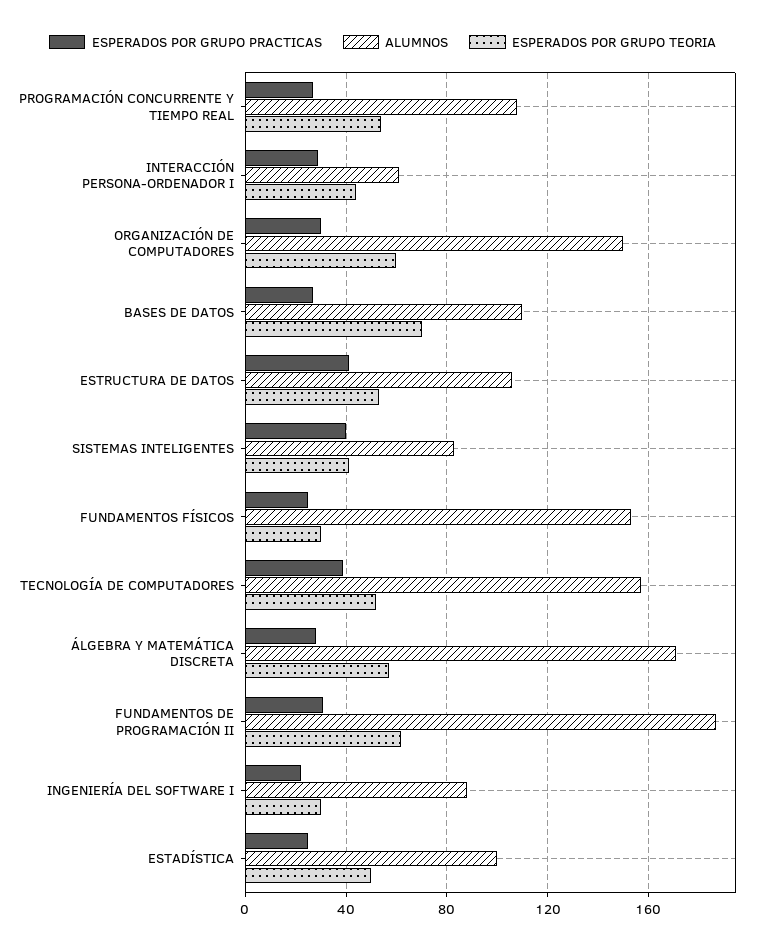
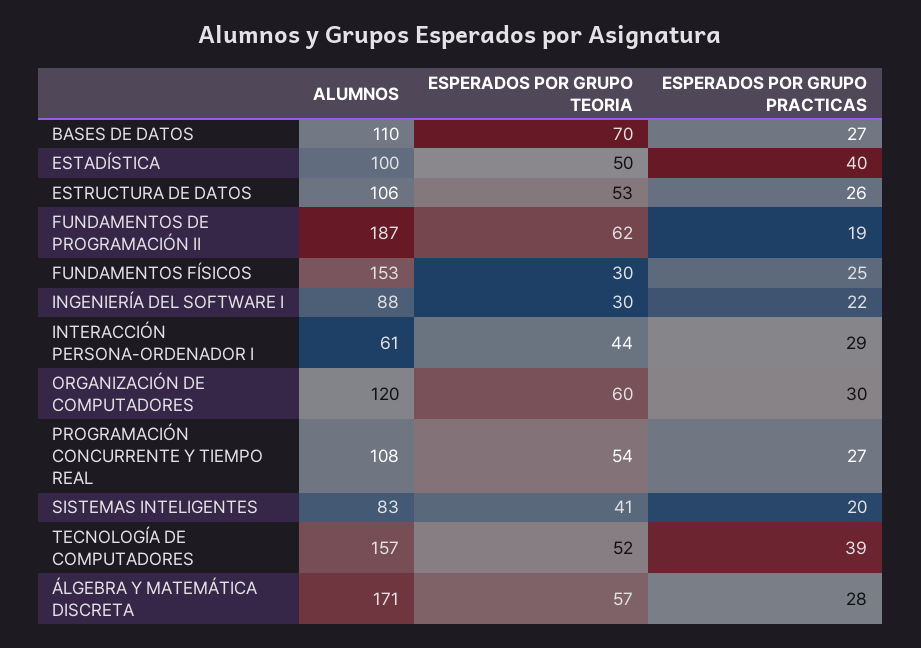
ALUMNOS, ORGANIZACIÓN DE COMPUTADORES: 150 -> 120
ESPERADOS POR GRUPO PRACTICAS, ESTRUCTURA DE DATOS: 40 -> 26
ESPERADOS POR GRUPO PRACTICAS, SISTEMAS INTELIGENTES: 40 -> 20
ESPERADOS POR GRUPO PRACTICAS, FUNDAMENTOS DE PROGRAMACIÓN II: 30 -> 19
ESPERADOS POR GRUPO PRACTICAS, ESTADÍSTICA: 25 -> 40

